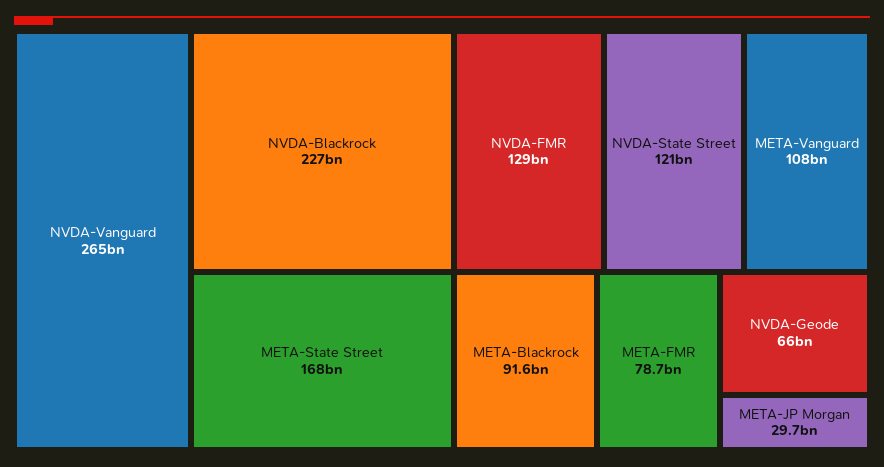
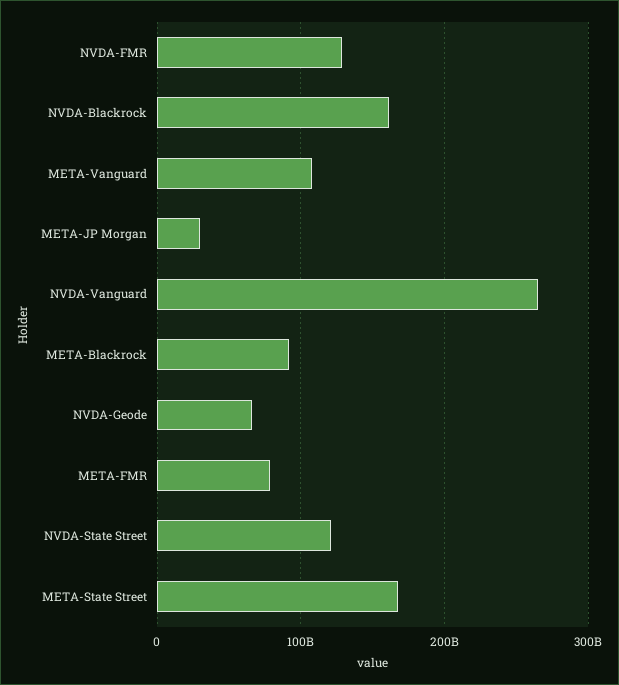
NVDA-Blackrock: 227000000000 -> 160000000000

